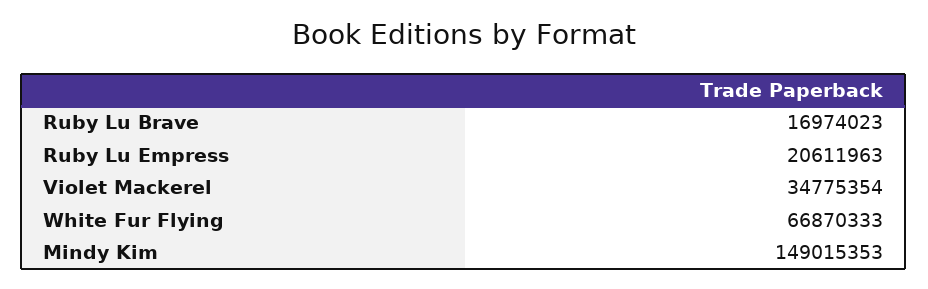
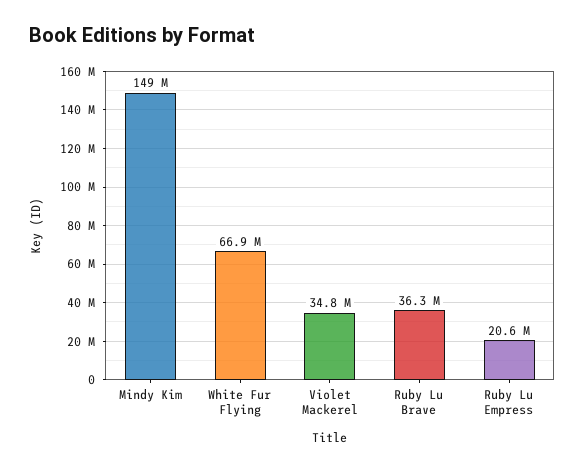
Ruby Lu Brave: 16974023 -> 36300000

